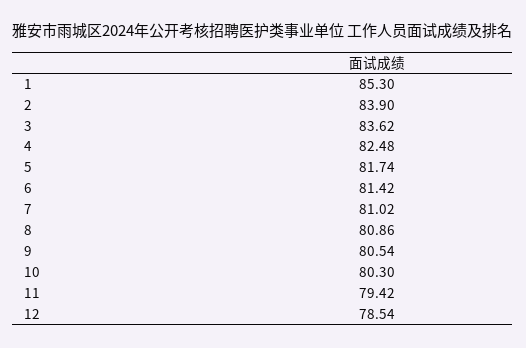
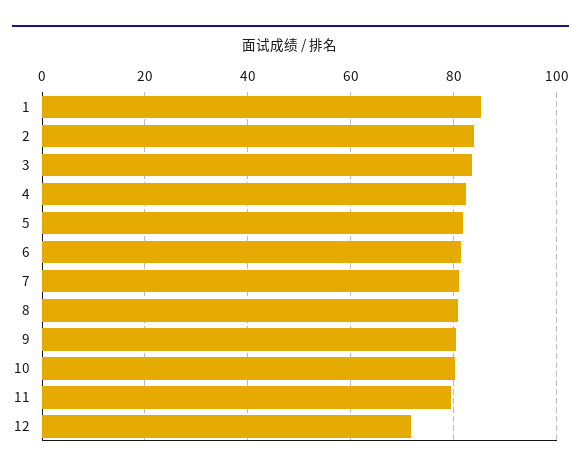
12: 78.54 -> 72

